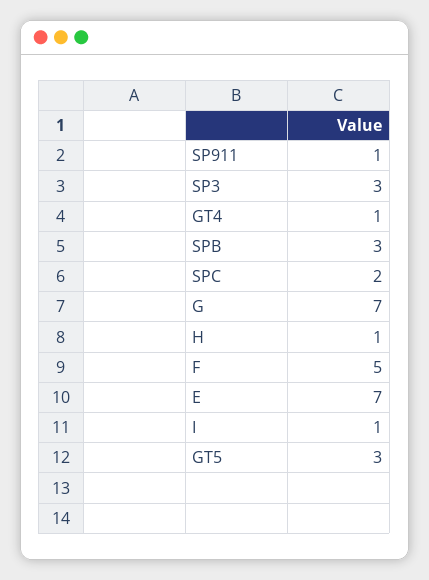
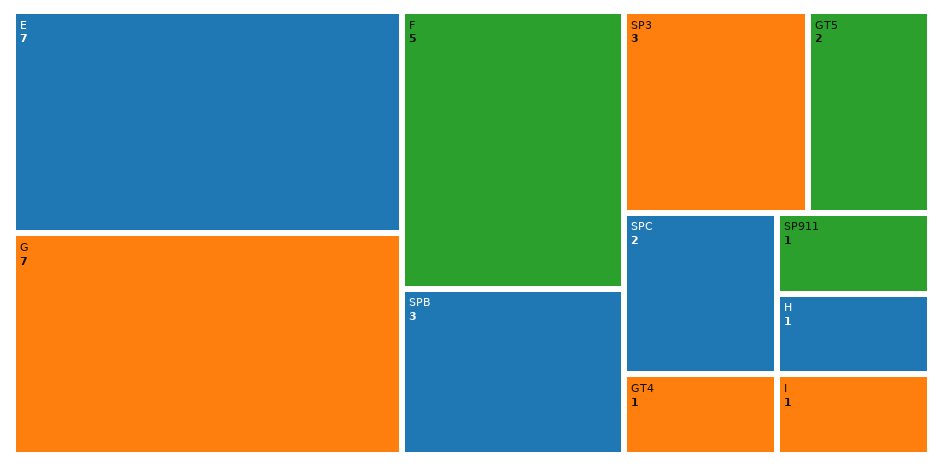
GT5: 3 -> 2

